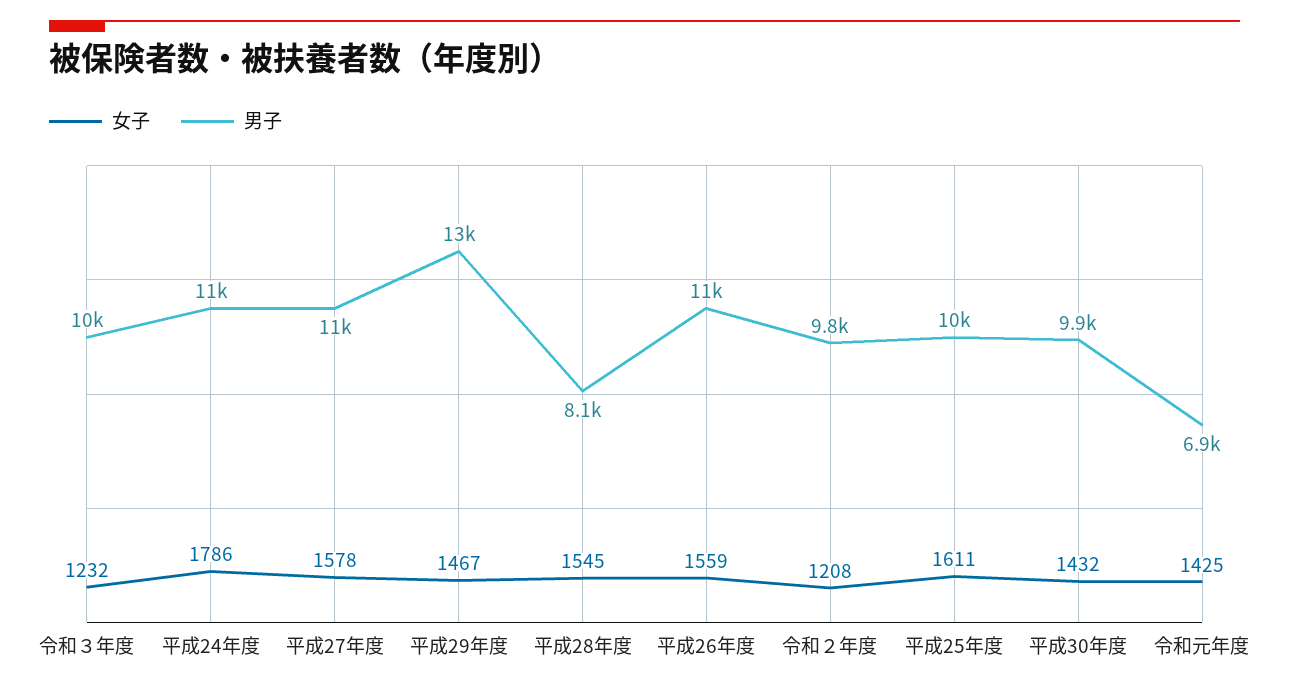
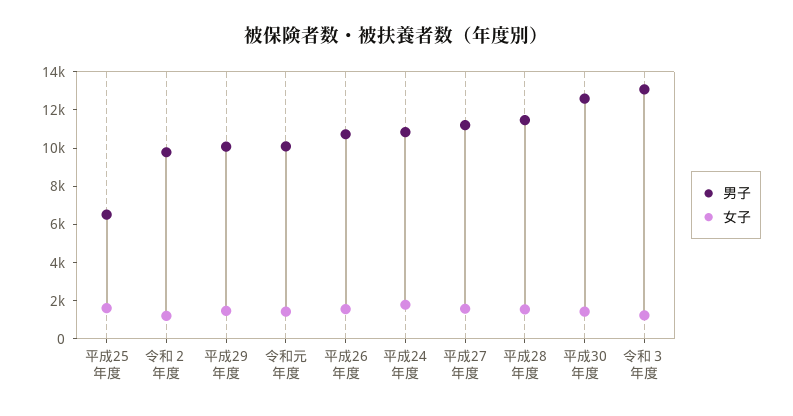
男子, 令和３年度: 10000 -> 13000
男子, 平成29年度: 13000 -> 10000
男子, 平成28年度: 8100 -> 11500
男子, 平成25年度: 10000 -> 6500
男子, 平成30年度: 9900 -> 12500
男子, 令和元年度: 6900 -> 10000

